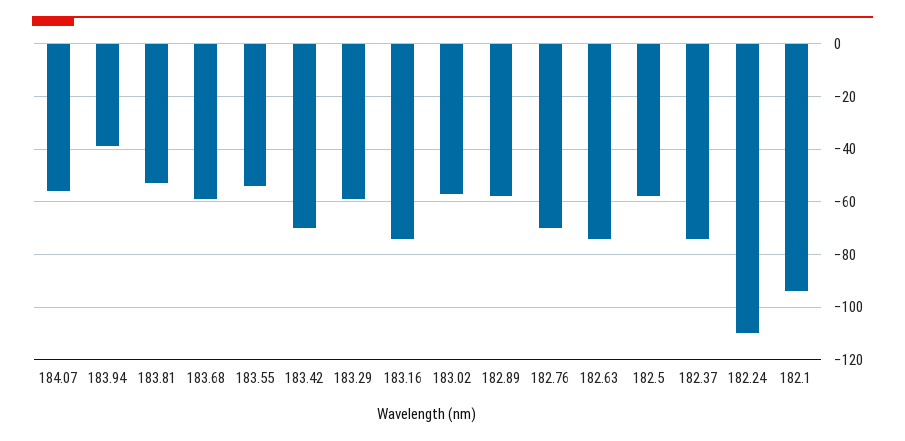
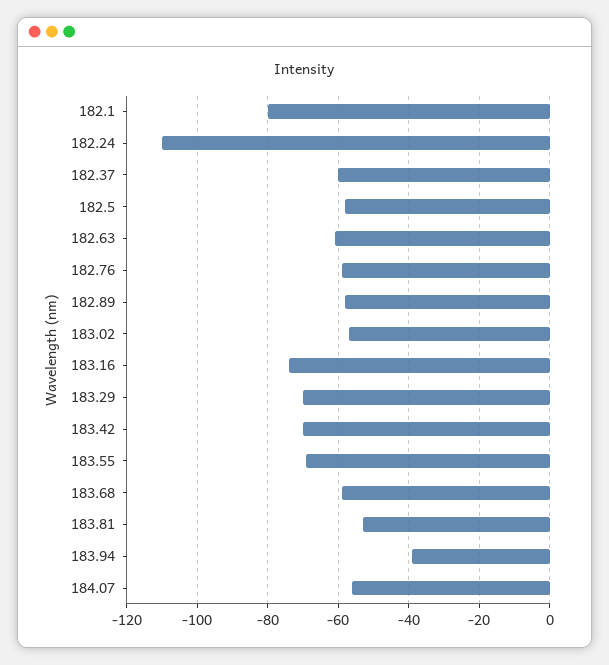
183.55: -55 -> -70
183.29: -60 -> -70
182.76: -70 -> -60
182.63: -75 -> -60
182.37: -75 -> -60
182.1: -95 -> -80

